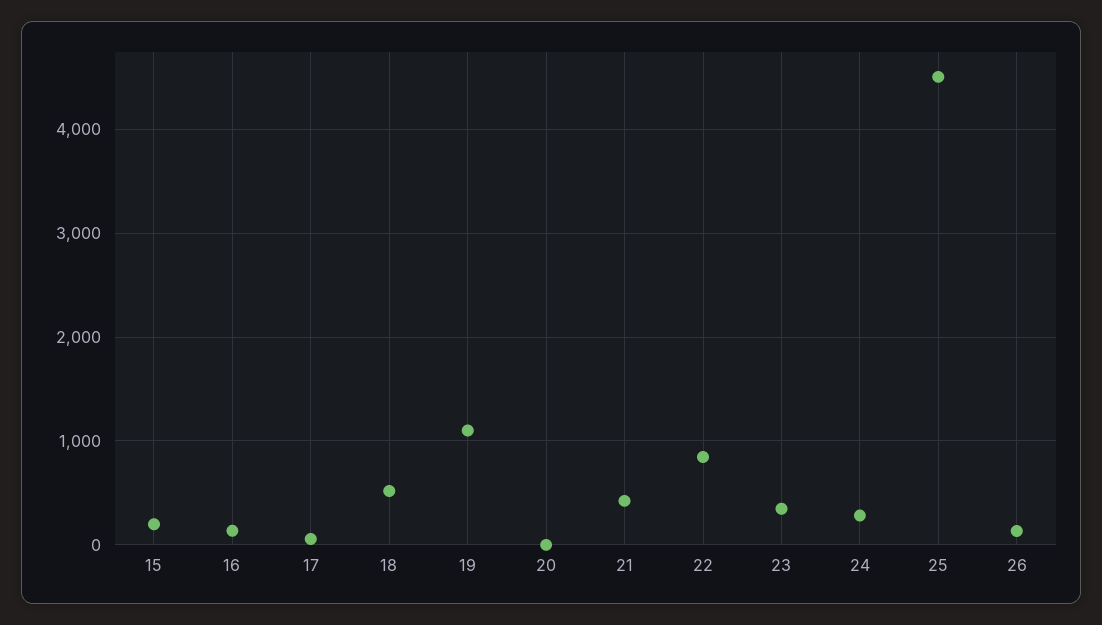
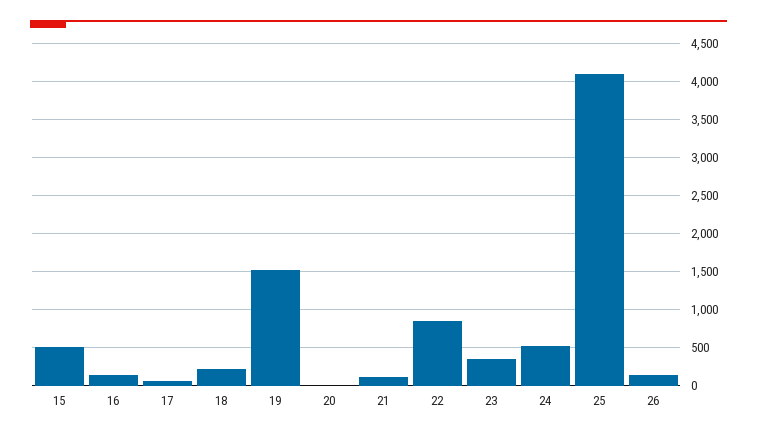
15: 200 -> 500
18: 500 -> 200
19: 1100 -> 1500
21: 400 -> 100
24: 300 -> 500
25: 4500 -> 4100

